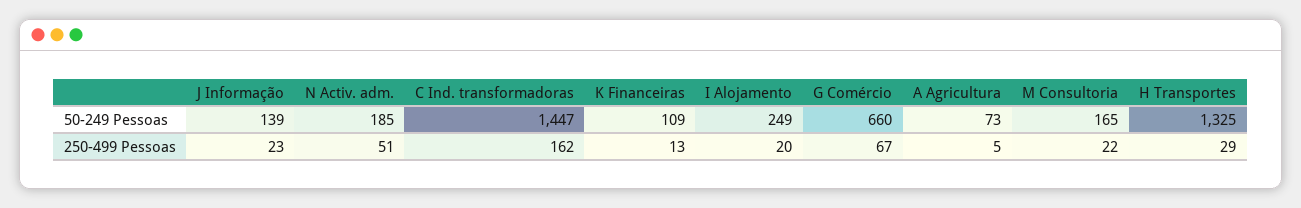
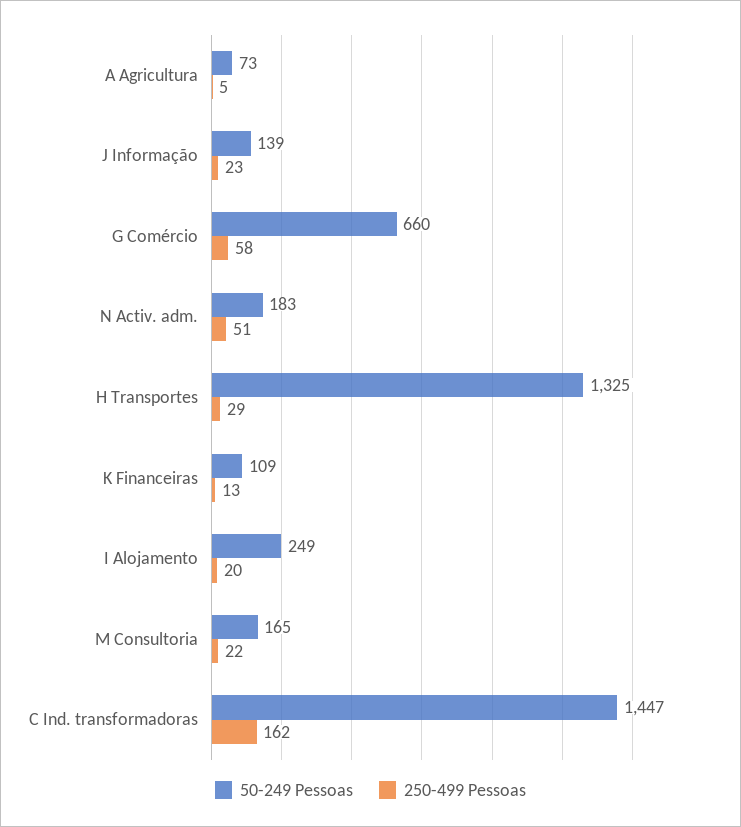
50-249 Pessoas, N Activ. adm.: 185 -> 183
250-499 Pessoas, G Comércio: 67 -> 58

